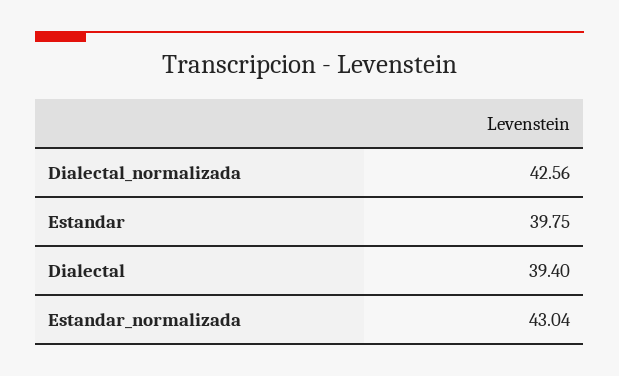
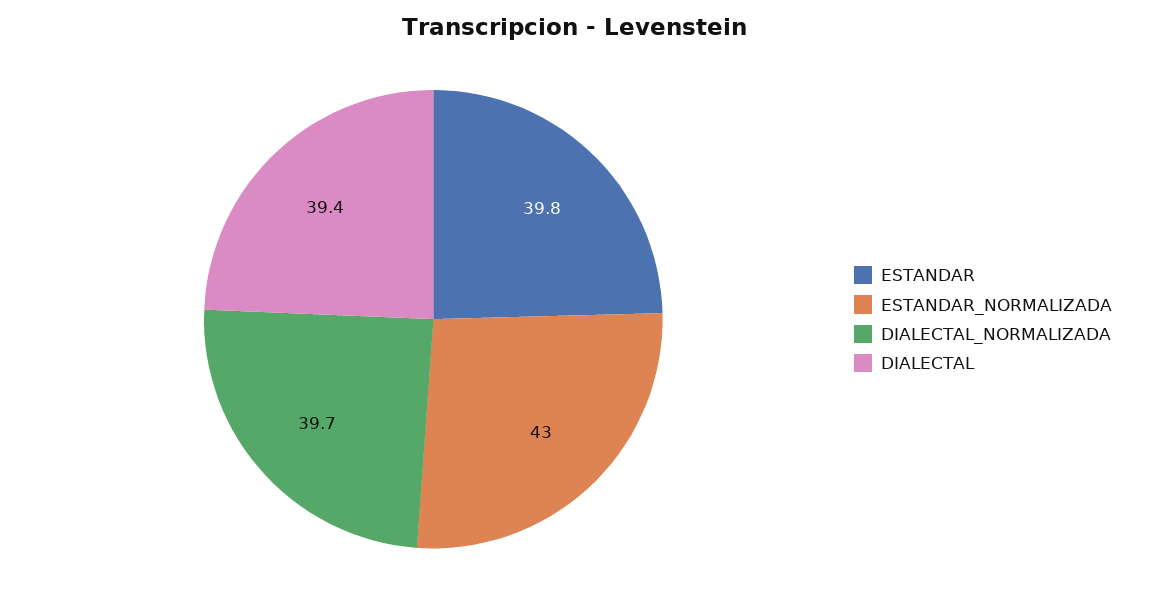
Dialectal_normalizada: 42.56 -> 39.7

